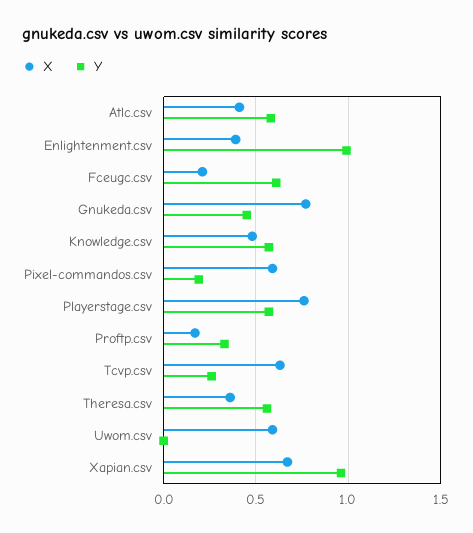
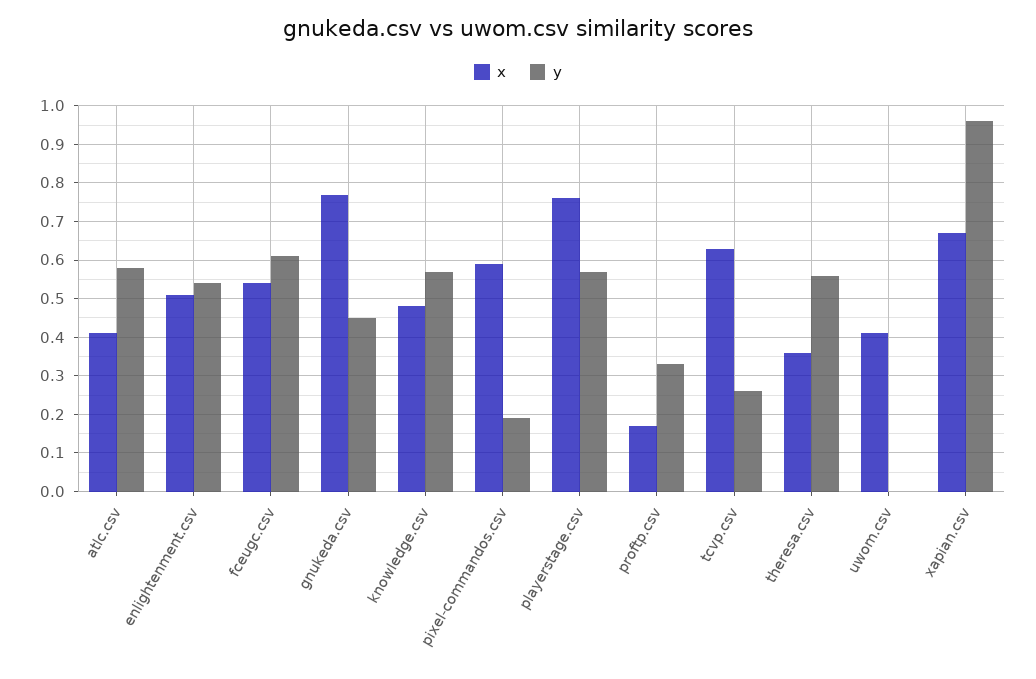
X, Enlightenment.csv: 0.4 -> 0.5
Y, Enlightenment.csv: 1 -> 0.55
X, Fceugc.csv: 0.2 -> 0.55
X, Uwom.csv: 0.6 -> 0.4

